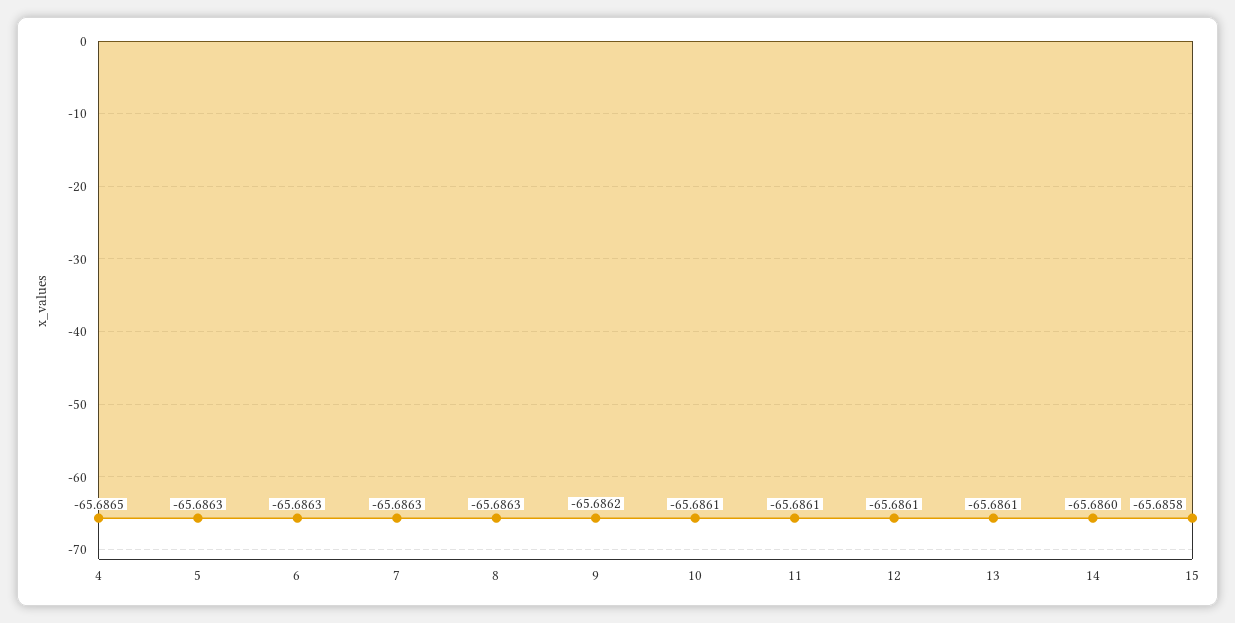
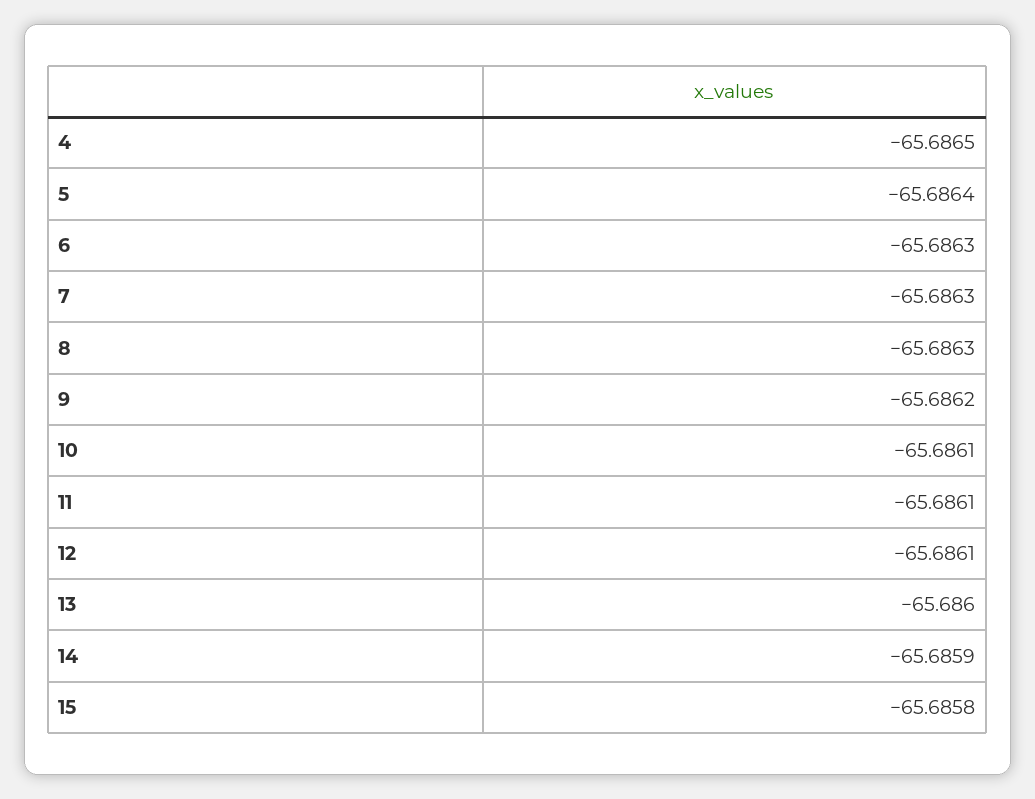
5: -65.6863 -> -65.6864
13: -65.6861 -> -65.686
14: -65.686 -> -65.6859

